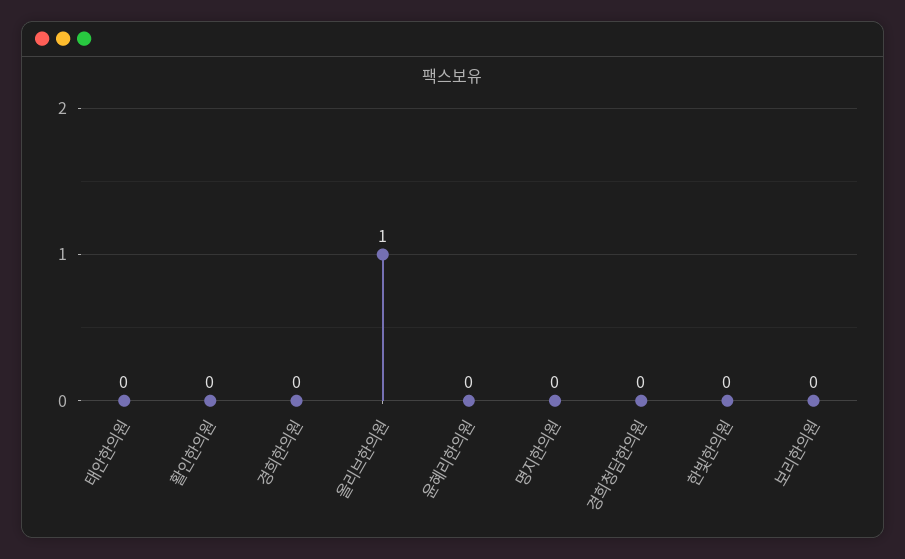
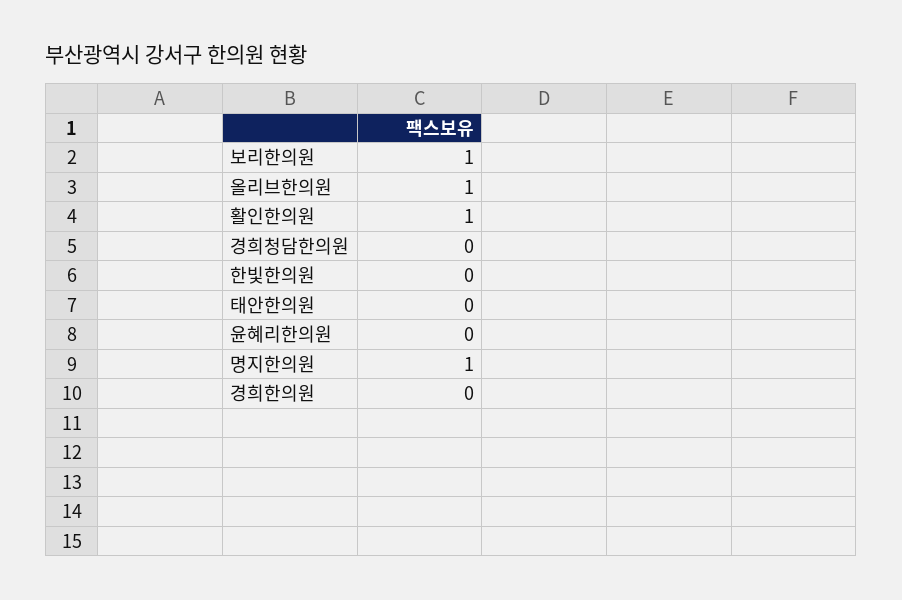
활인한의원: 0 -> 1
명지한의원: 0 -> 1
보리한의원: 0 -> 1

